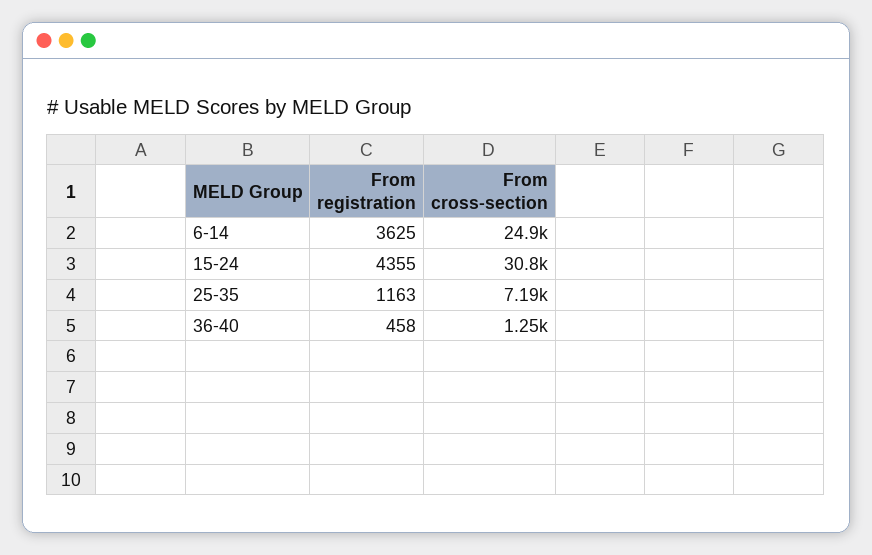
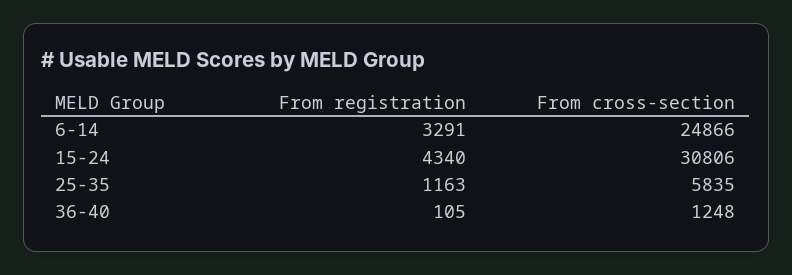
From registration, 6-14: 3625 -> 3291
From registration, 15-24: 4355 -> 4340
From cross-section, 25-35: 7190 -> 5835
From registration, 36-40: 458 -> 105

